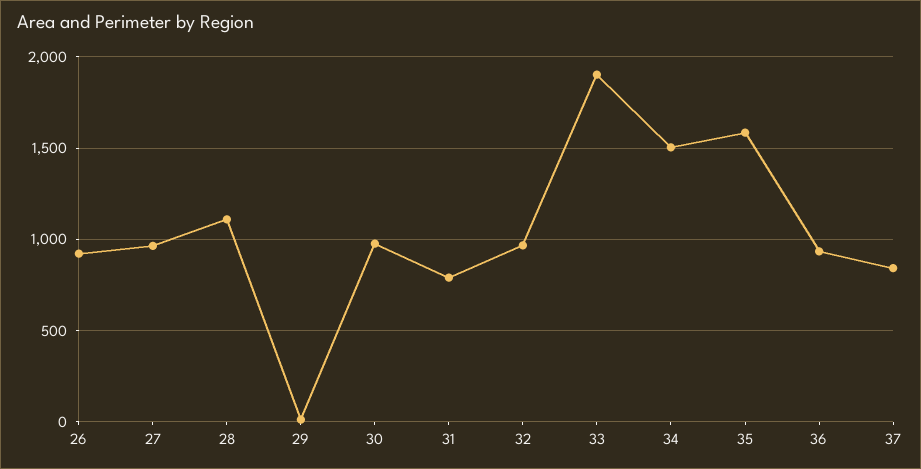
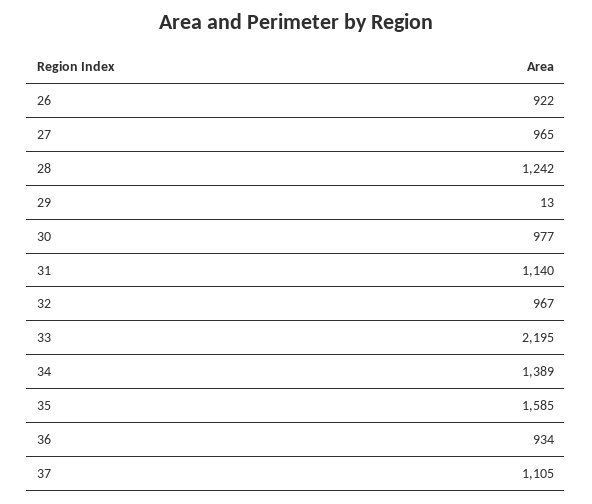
28: 1100 -> 1242
31: 800 -> 1140
33: 1900 -> 2195
34: 1500 -> 1389
37: 850 -> 1105

